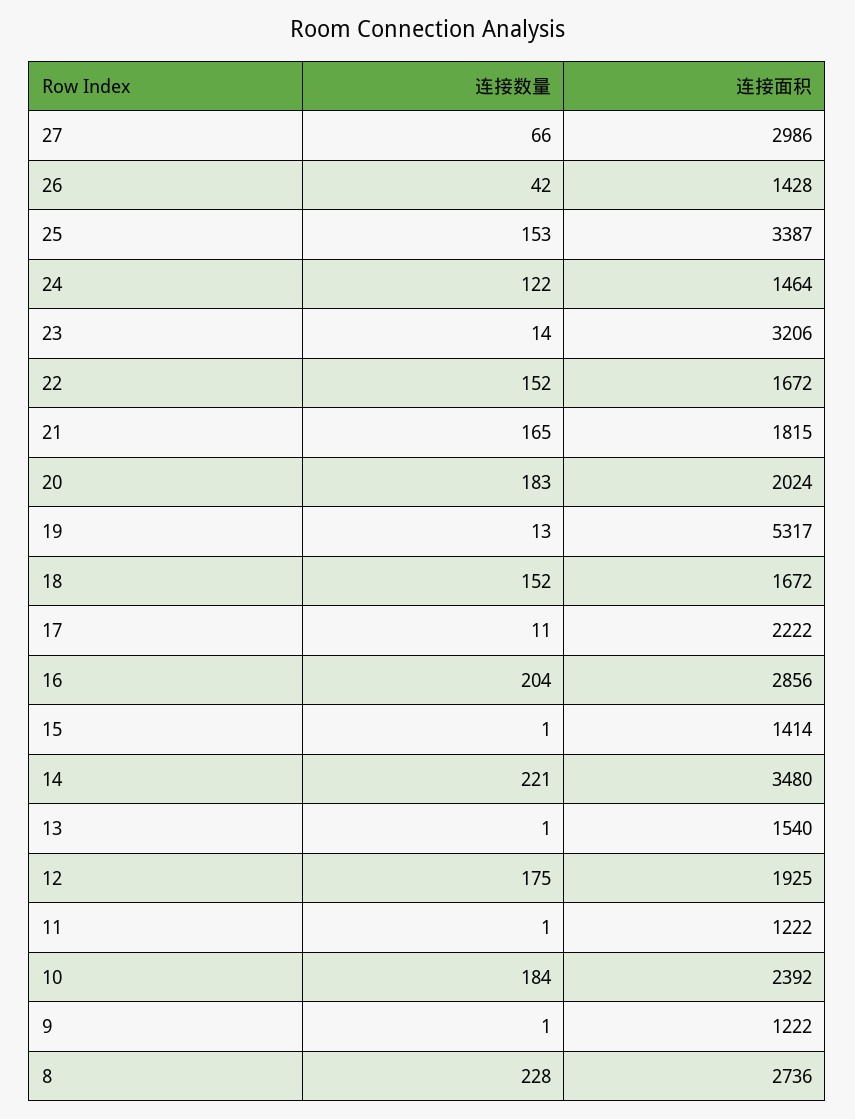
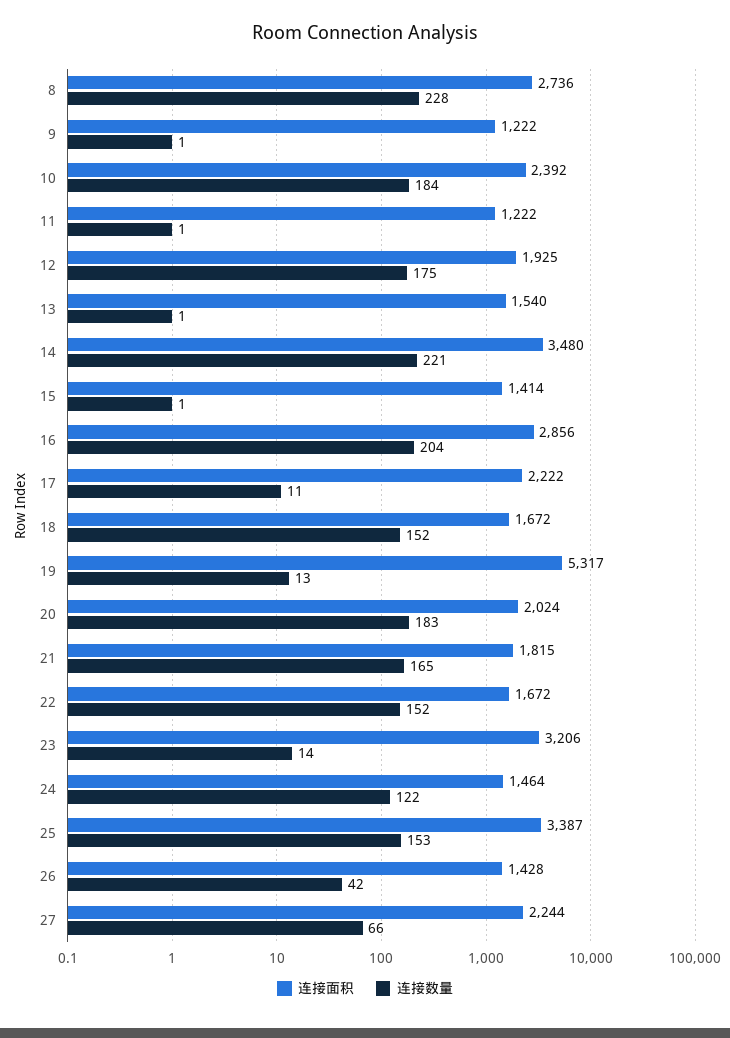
连接面积, 27: 2986 -> 2244

